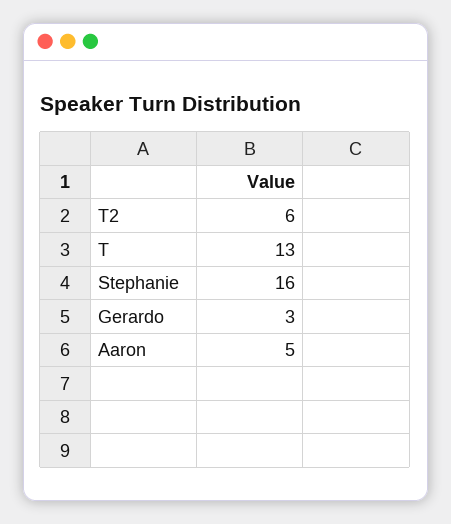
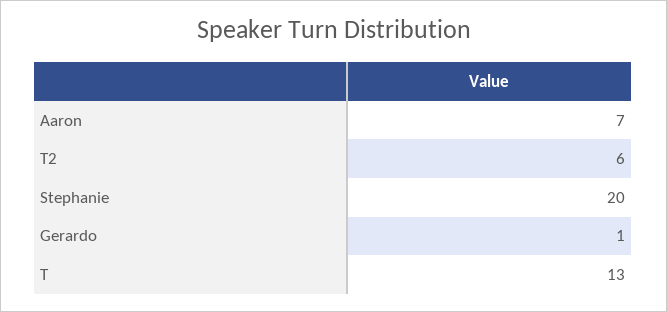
Stephanie: 16 -> 20
Gerardo: 3 -> 1
Aaron: 5 -> 7

